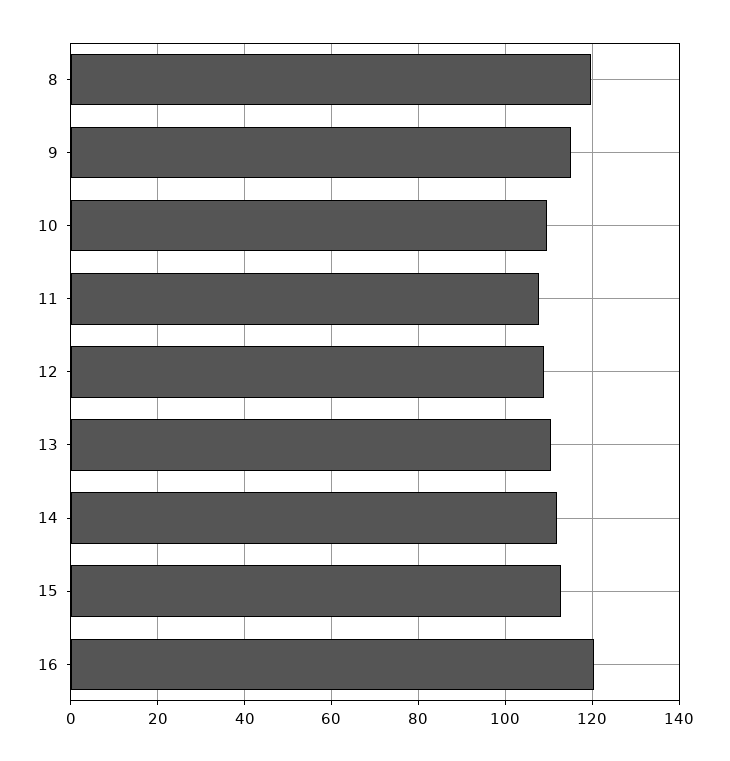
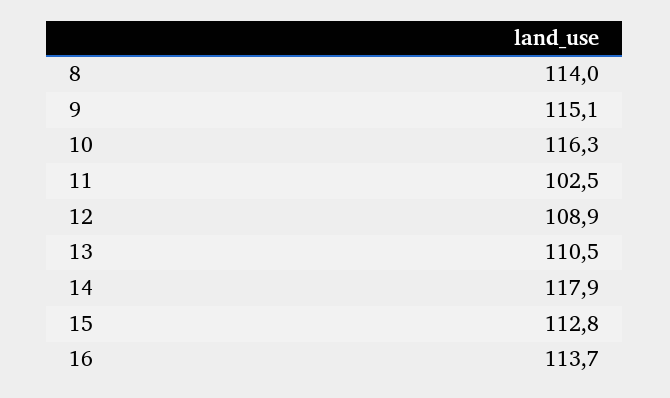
8: 120 -> 114
10: 110 -> 116.3
11: 108 -> 102.5
14: 112 -> 117.9
16: 120 -> 113.7

